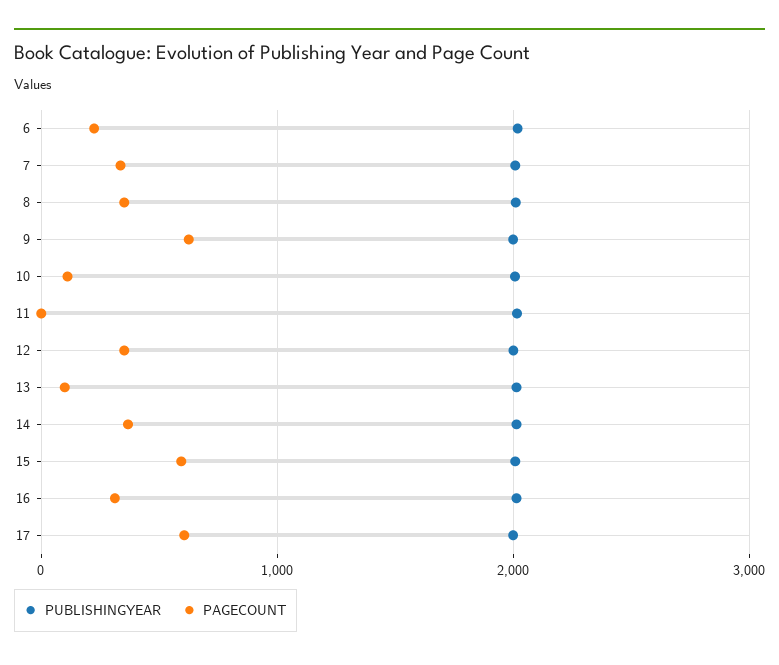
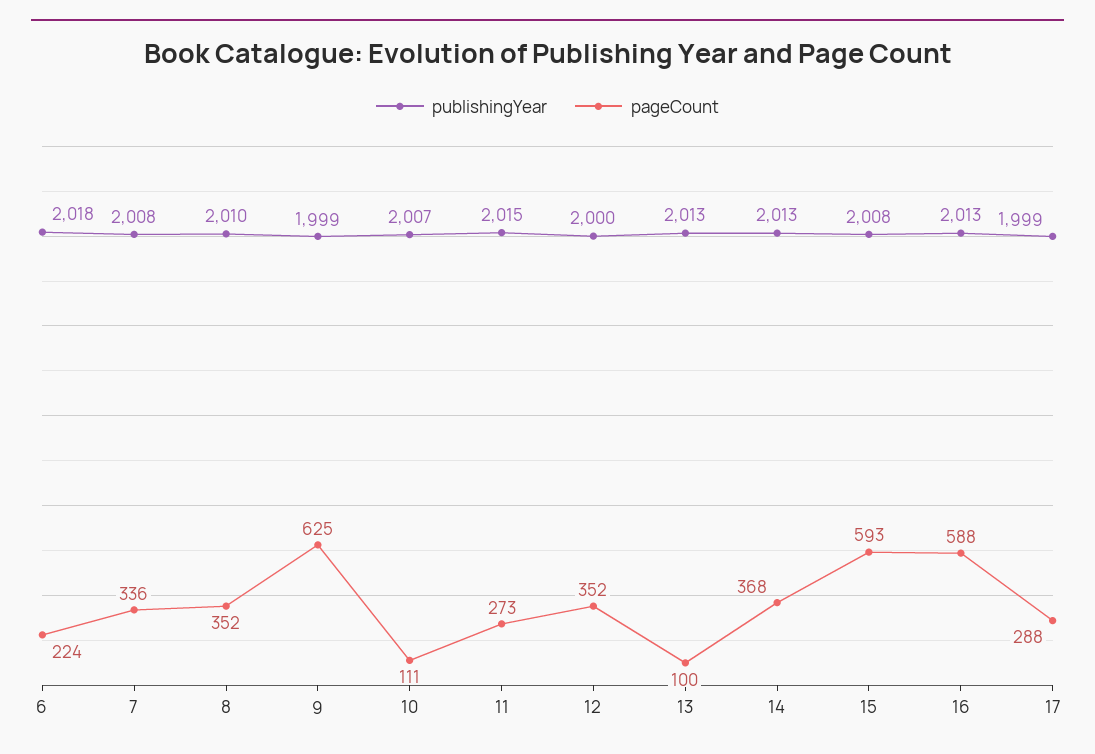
PAGECOUNT, 11: 0 -> 273
PAGECOUNT, 16: 300 -> 588
PAGECOUNT, 17: 600 -> 288

